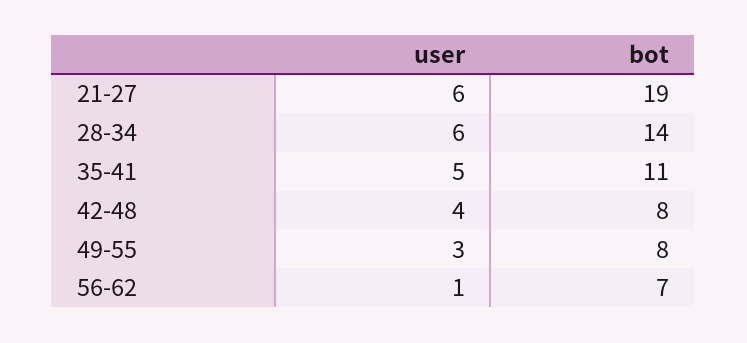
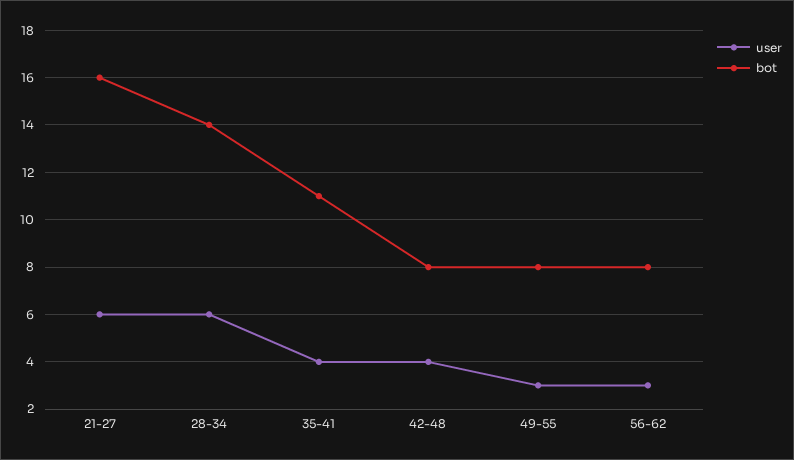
bot, 21-27: 19 -> 16
user, 35-41: 5 -> 4
user, 56-62: 1 -> 3
bot, 56-62: 7 -> 8

